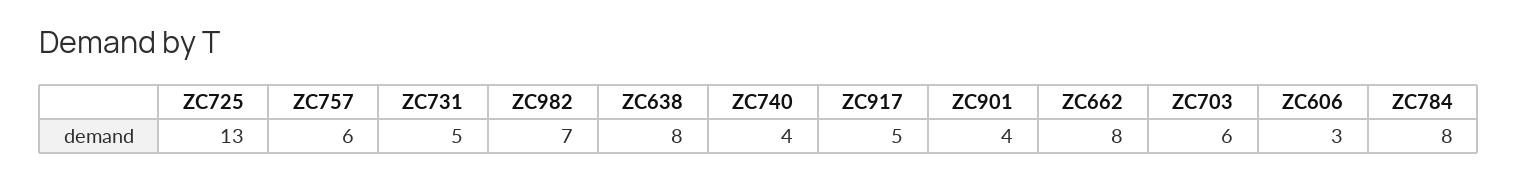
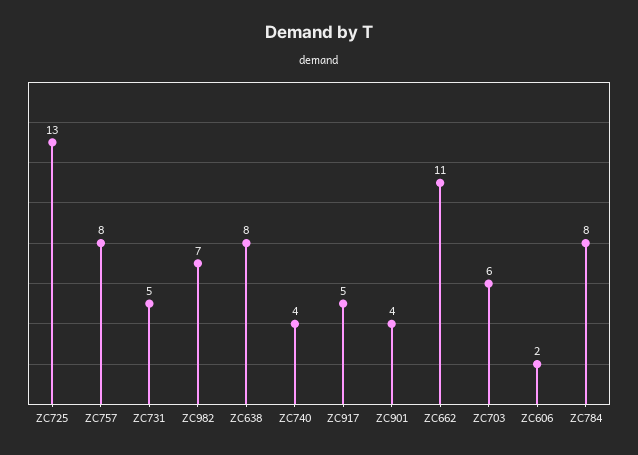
ZC757: 6 -> 8
ZC662: 8 -> 11
ZC606: 3 -> 2

